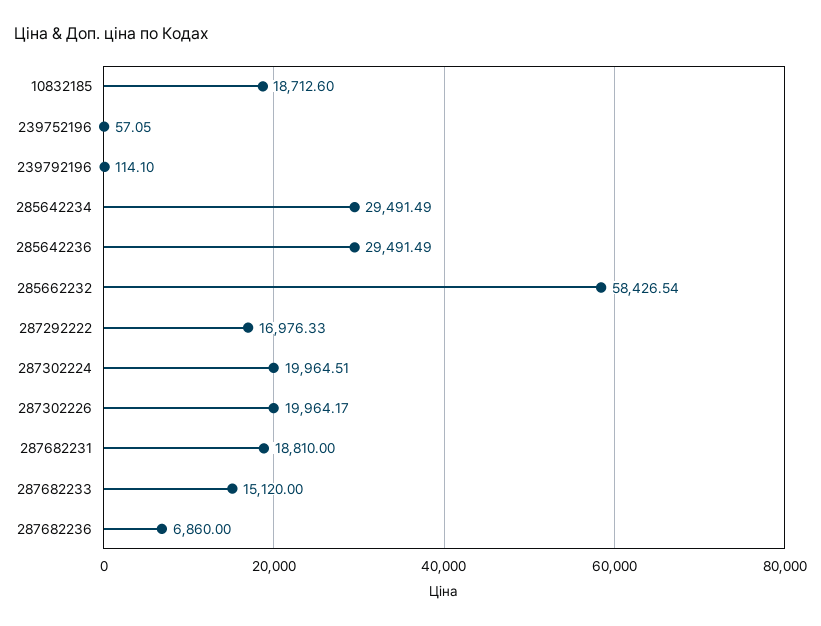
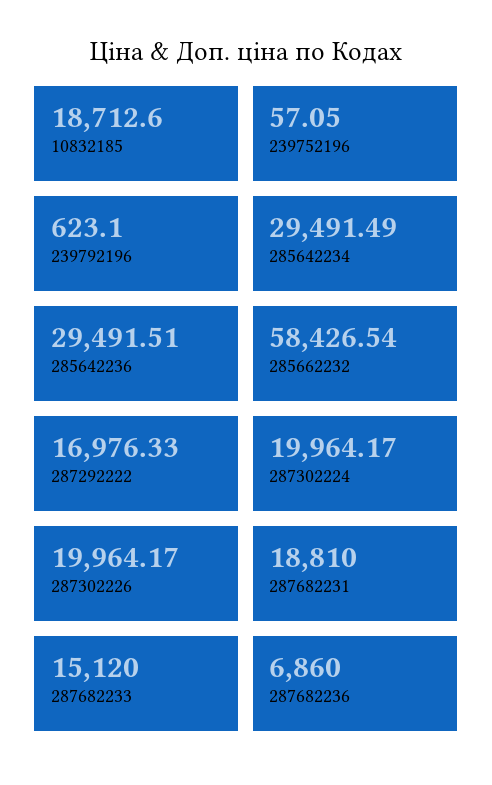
239792196: 114.1 -> 623.1
285642236: 29491.49 -> 29491.51
287302224: 19964.51 -> 19964.17

